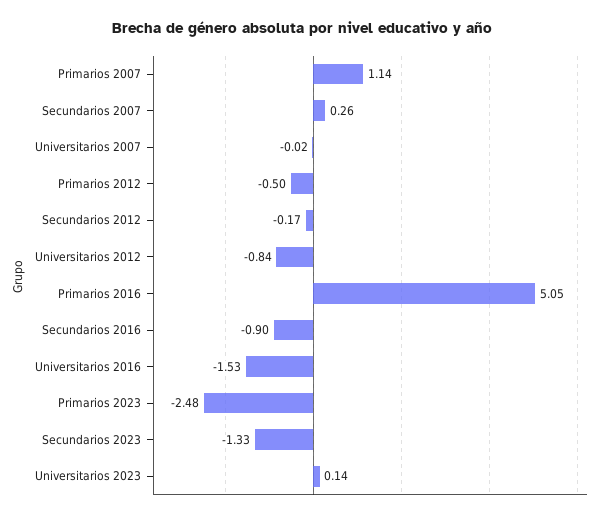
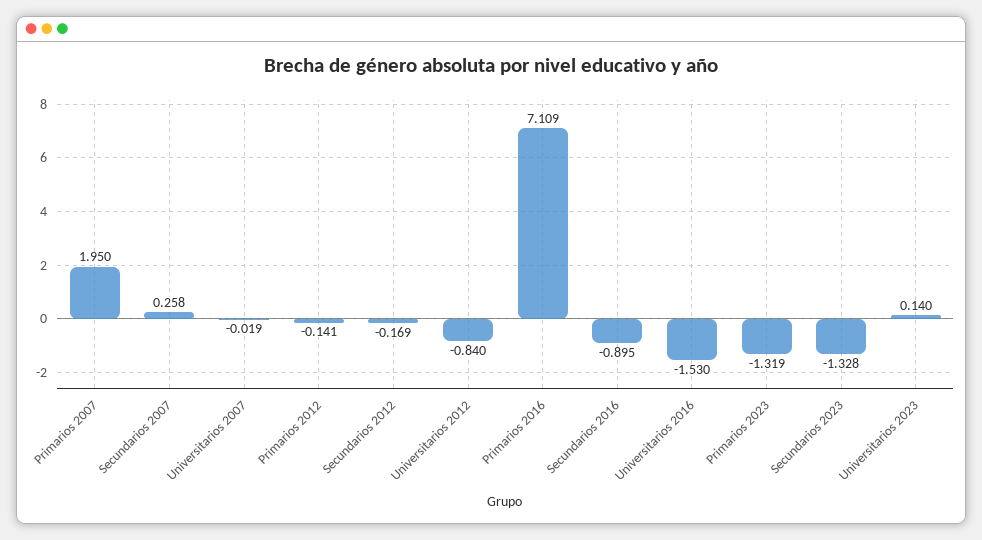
Primarios 2007: 1.14 -> 1.95
Primarios 2012: -0.5 -> -0.141
Primarios 2016: 5.05 -> 7.109
Primarios 2023: -2.48 -> -1.319

